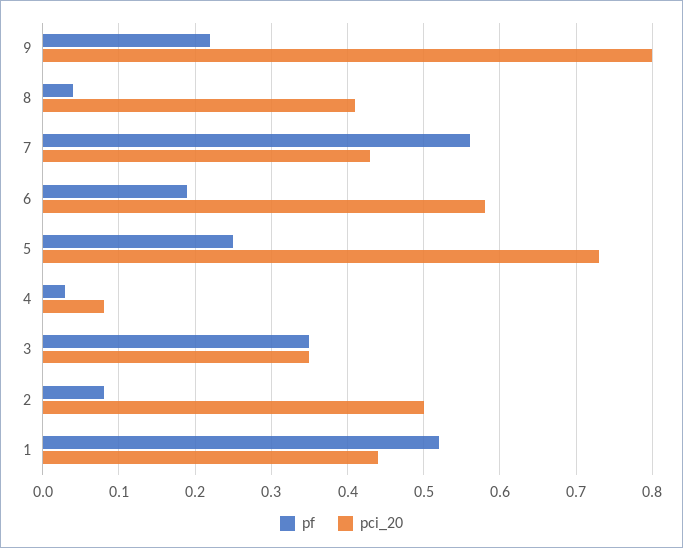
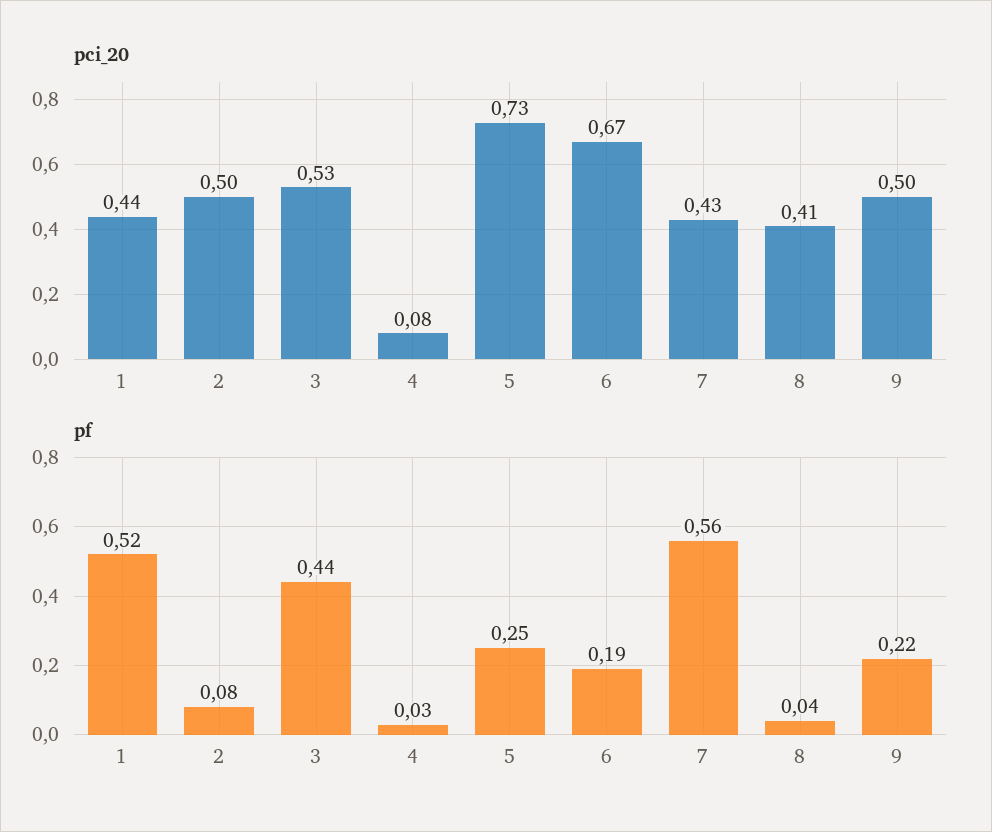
pci_20, 9: 0.8 -> 0.5
pci_20, 6: 0.58 -> 0.67
pf, 3: 0.35 -> 0.44
pci_20, 3: 0.35 -> 0.53

